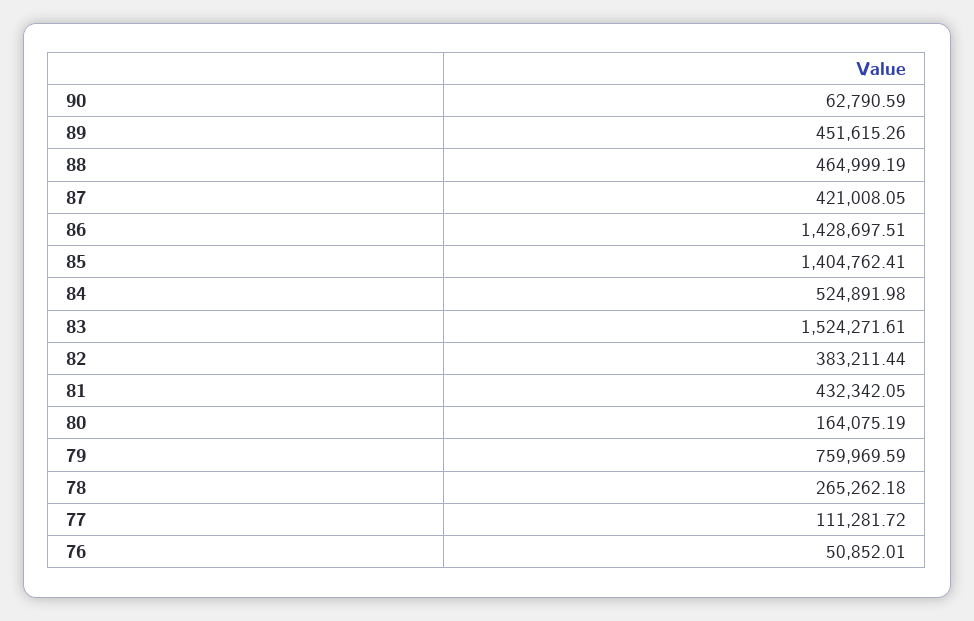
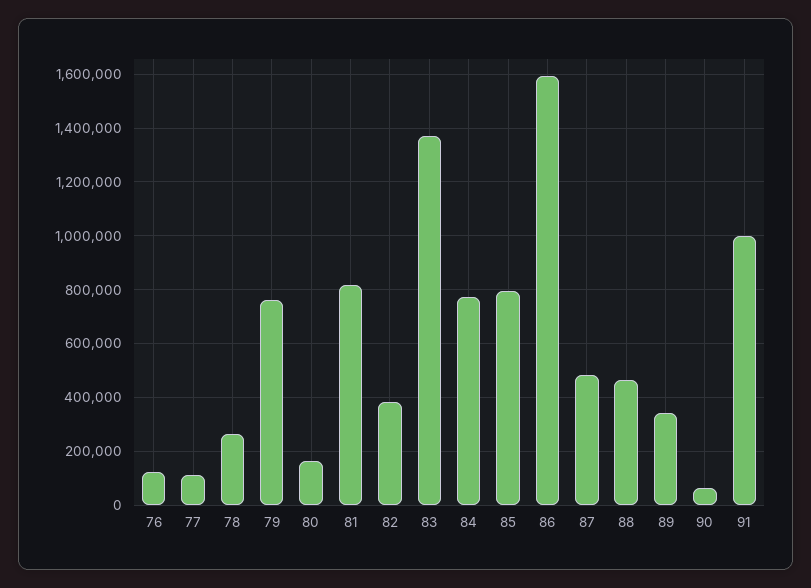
89: 451615.26 -> 350000
87: 421008.05 -> 475000
86: 1428697.51 -> 1600000
85: 1404762.41 -> 800000
84: 524891.98 -> 775000
83: 1524271.61 -> 1375000
81: 432342.05 -> 825000
76: 50852.01 -> 125000
91: none -> 1000000

